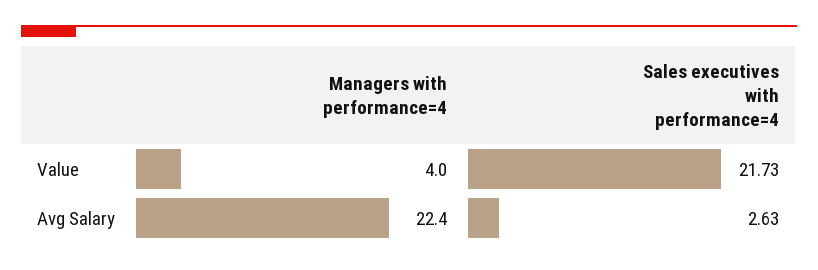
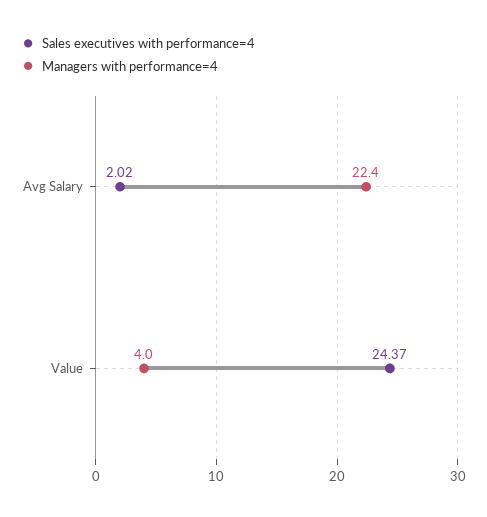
Sales executives with performance=4, Value: 21.73 -> 24.37
Sales executives with performance=4, Avg Salary: 2.63 -> 2.02

